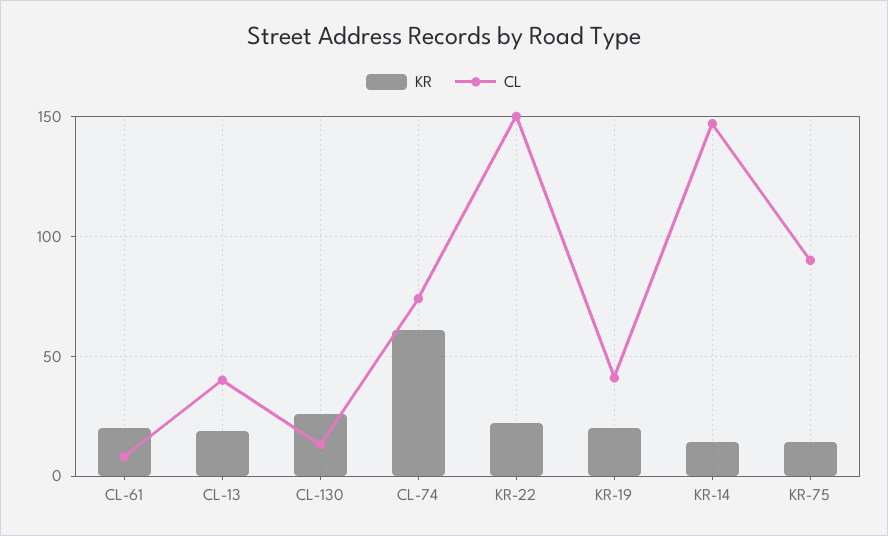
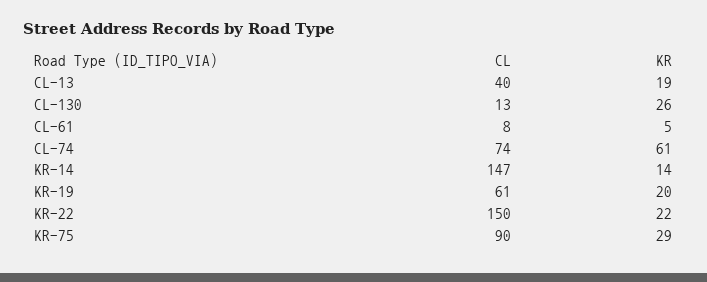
KR, CL-61: 20 -> 5
CL, KR-19: 40 -> 61
KR, KR-75: 15 -> 29

